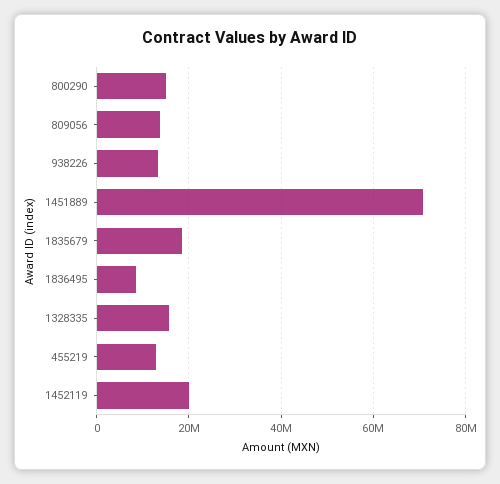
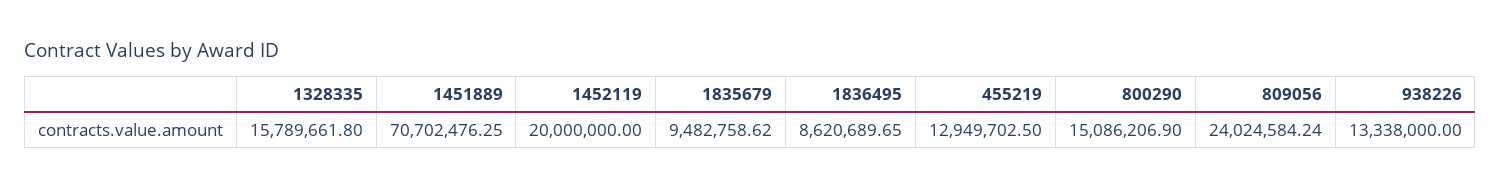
809056: 14000000 -> 24024584.24
1835679: 18000000 -> 9482758.62

